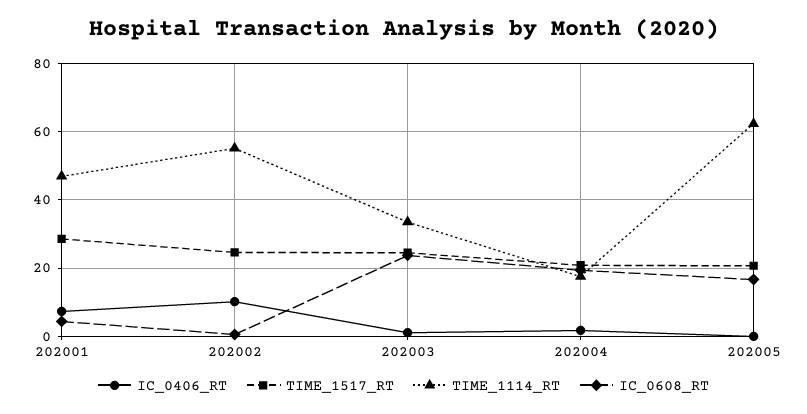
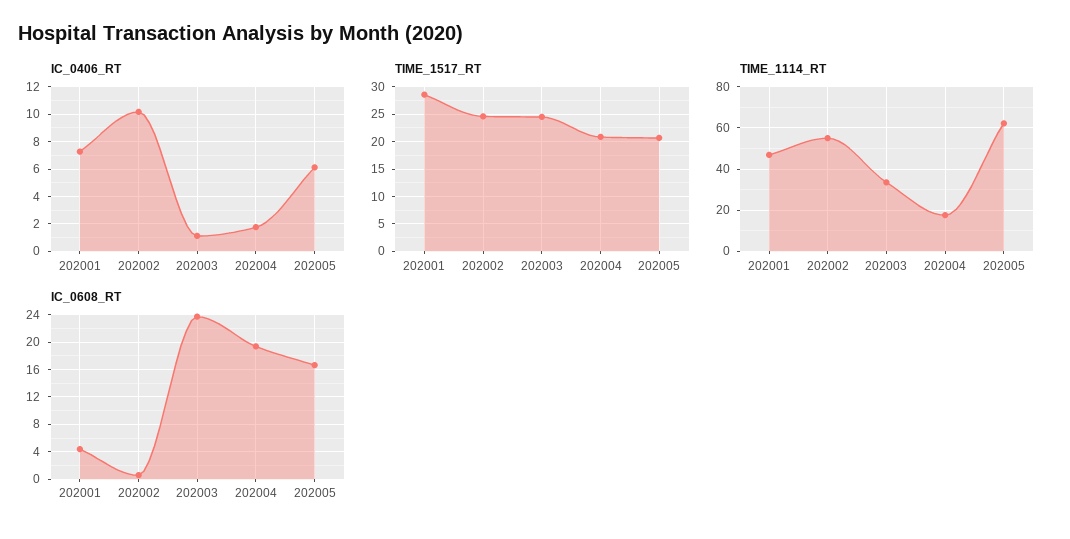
IC_0406_RT, 202005: 0 -> 6

